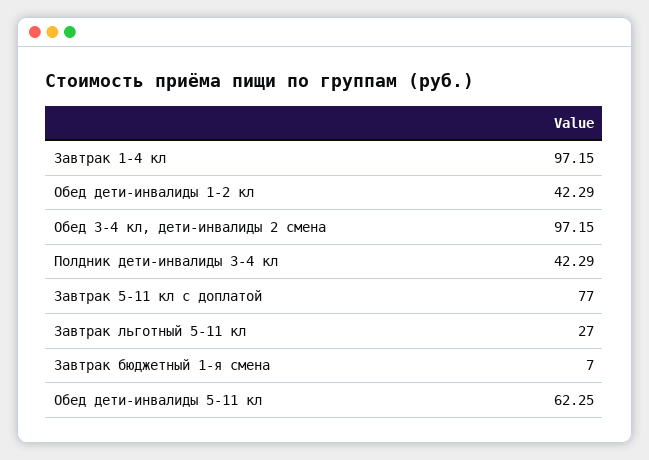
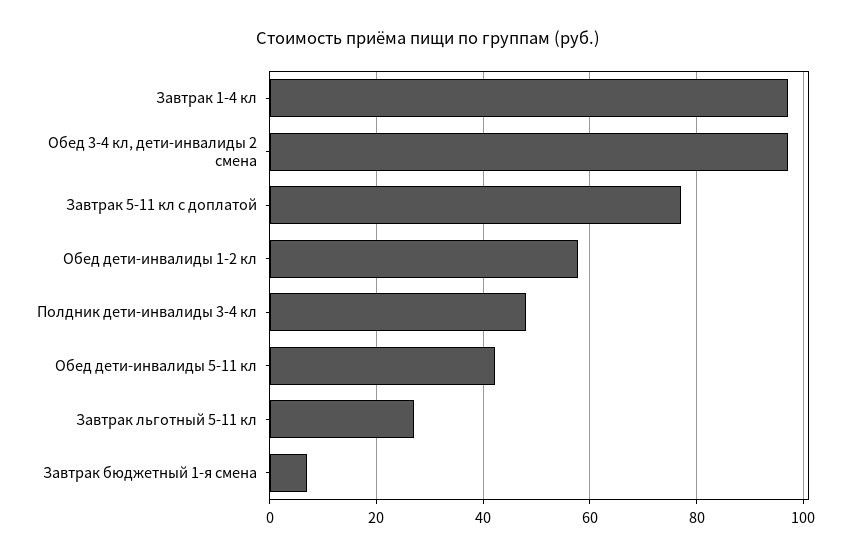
Обед дети-инвалиды 1-2 кл: 42.29 -> 58
Полдник дети-инвалиды 3-4 кл: 42.29 -> 48
Обед дети-инвалиды 5-11 кл: 62.25 -> 42

